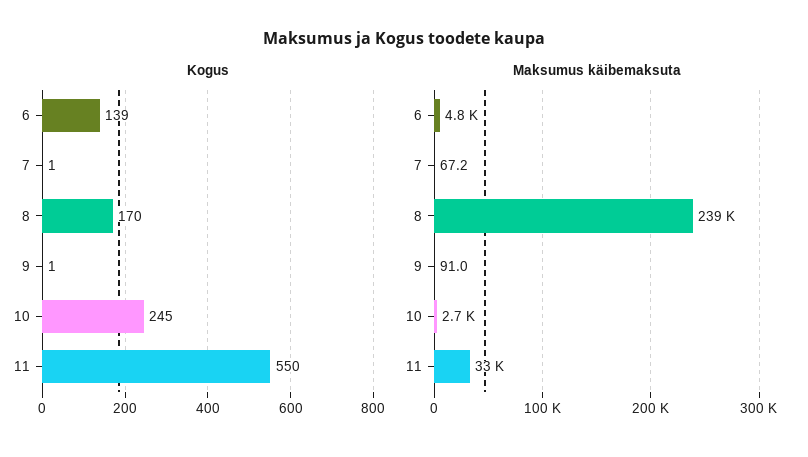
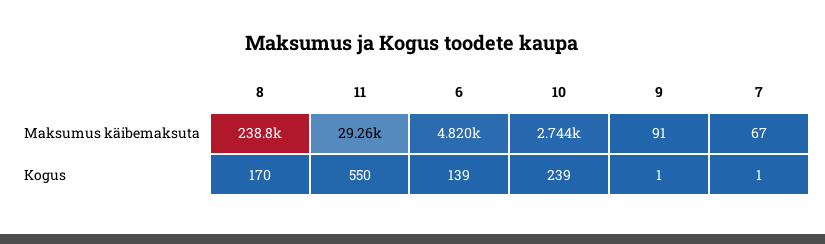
Kogus, 10: 245 -> 239
Maksumus käibemaksuta, 11: 33000 -> 29260

